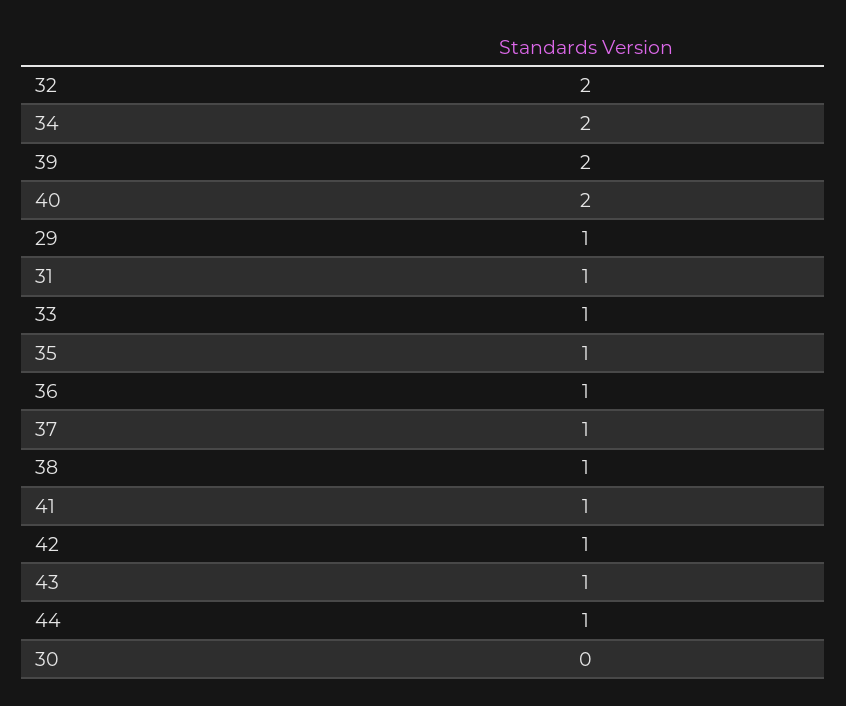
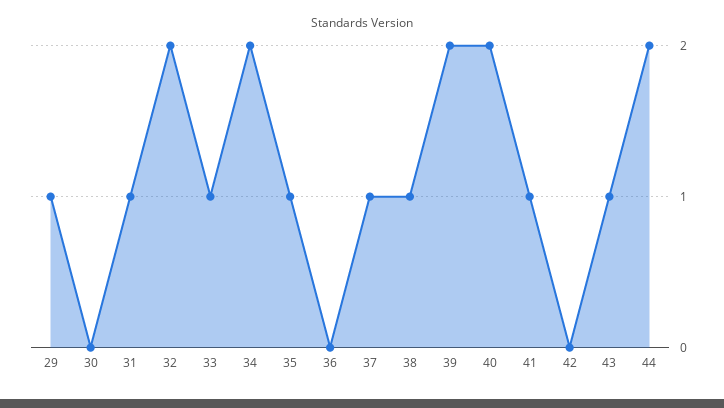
36: 1 -> 0
42: 1 -> 0
44: 1 -> 2

